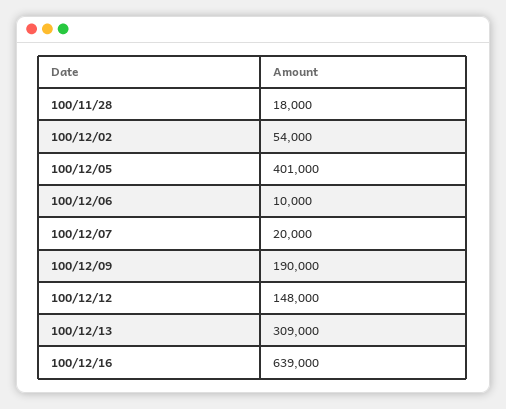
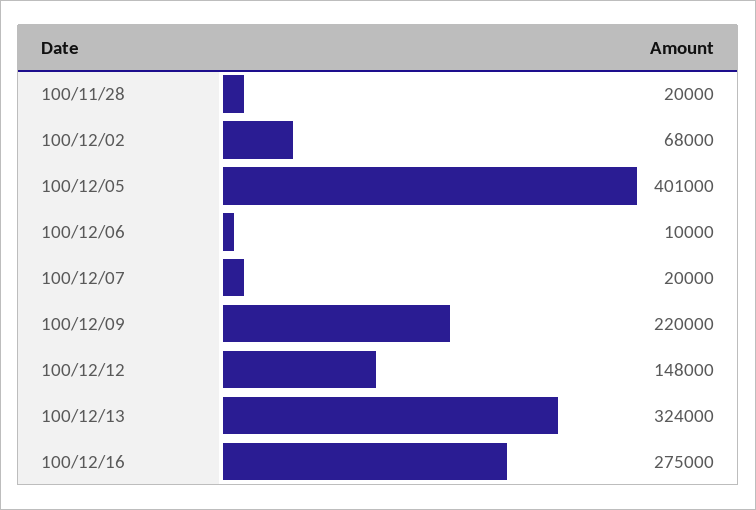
100/11/28: 18000 -> 20000
100/12/02: 54000 -> 68000
100/12/09: 190000 -> 220000
100/12/13: 309000 -> 324000
100/12/16: 639000 -> 275000

